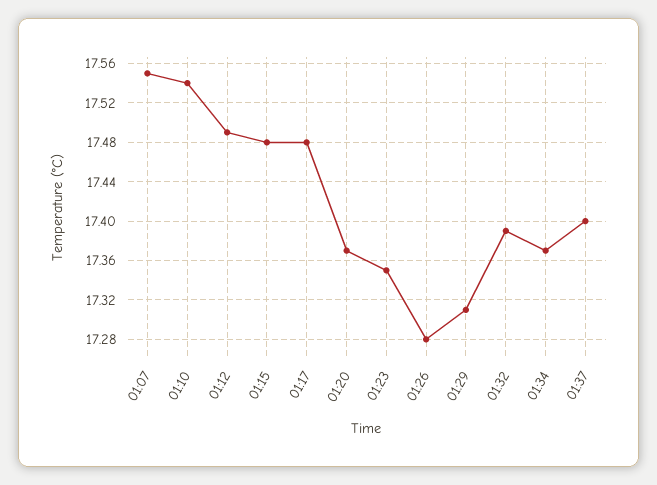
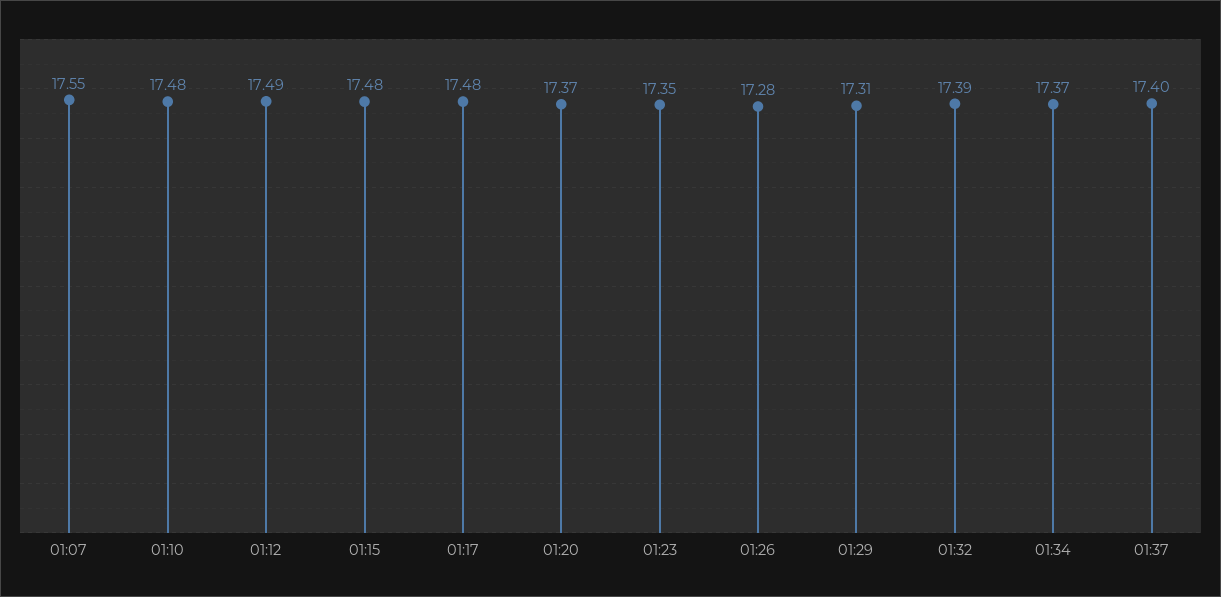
01:10: 17.54 -> 17.48

